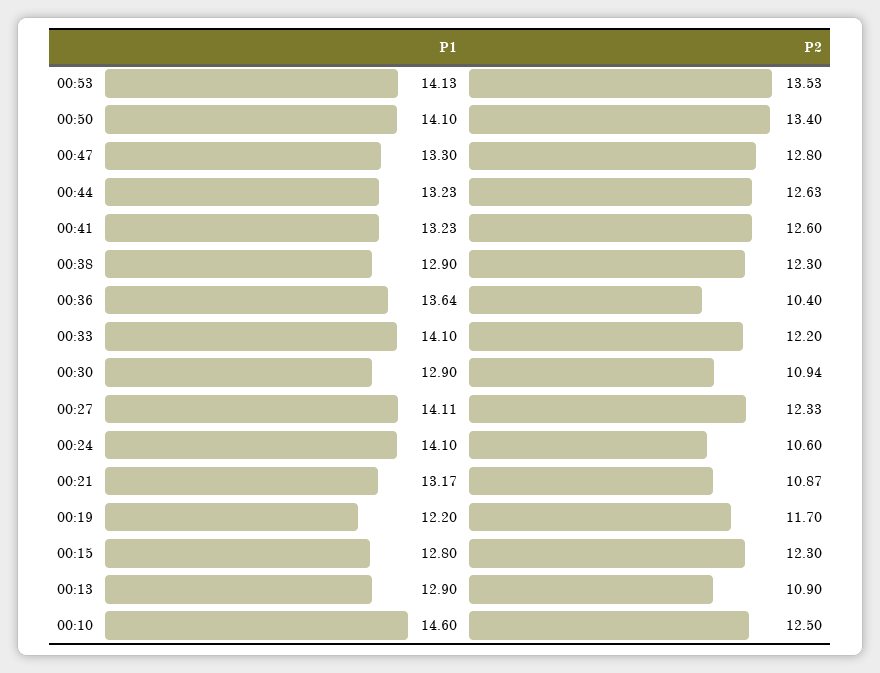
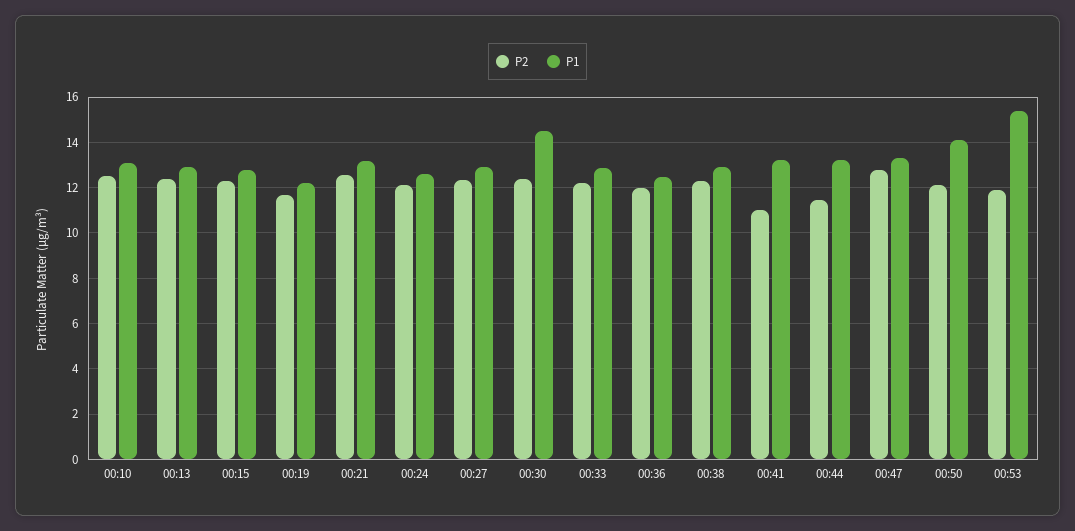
P1, 00:53: 14.13 -> 15.5
P2, 00:53: 13.53 -> 12
P2, 00:50: 13.4 -> 12
P2, 00:44: 12.63 -> 11.5
P2, 00:41: 12.6 -> 11
P1, 00:36: 13.64 -> 12.5
P2, 00:36: 10.4 -> 12
P1, 00:33: 14.1 -> 13
P1, 00:30: 12.9 -> 14.5
P2, 00:30: 10.94 -> 12.5
P1, 00:27: 14.11 -> 13
P1, 00:24: 14.1 -> 12.5
P2, 00:24: 10.6 -> 12
P2, 00:21: 10.87 -> 12.5
P2, 00:13: 10.9 -> 12.5
P1, 00:10: 14.6 -> 13

